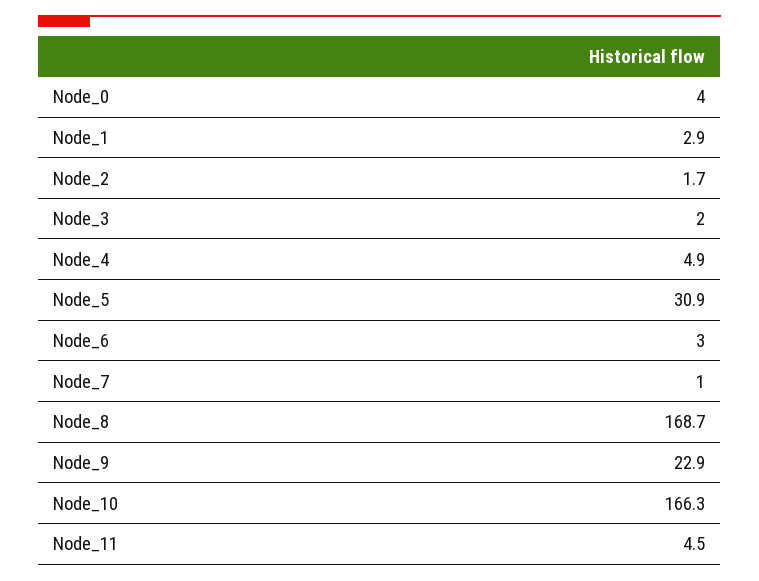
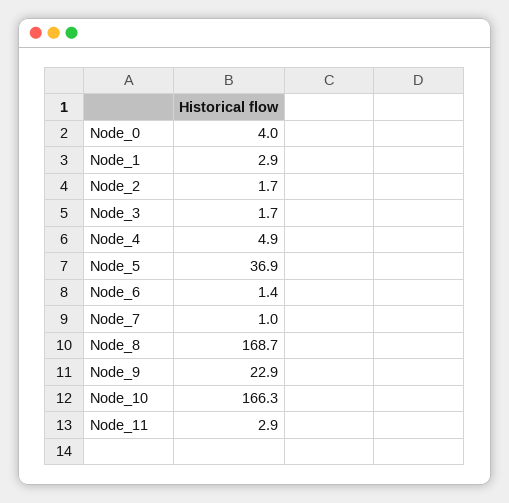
Node_3: 2 -> 1.7
Node_5: 30.9 -> 36.9
Node_6: 3 -> 1.4
Node_11: 4.5 -> 2.9

